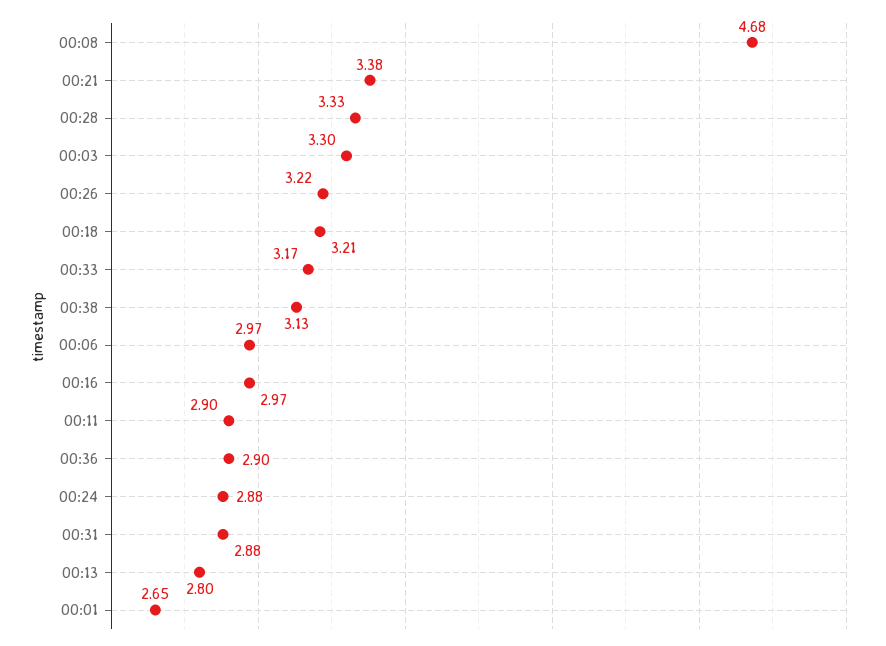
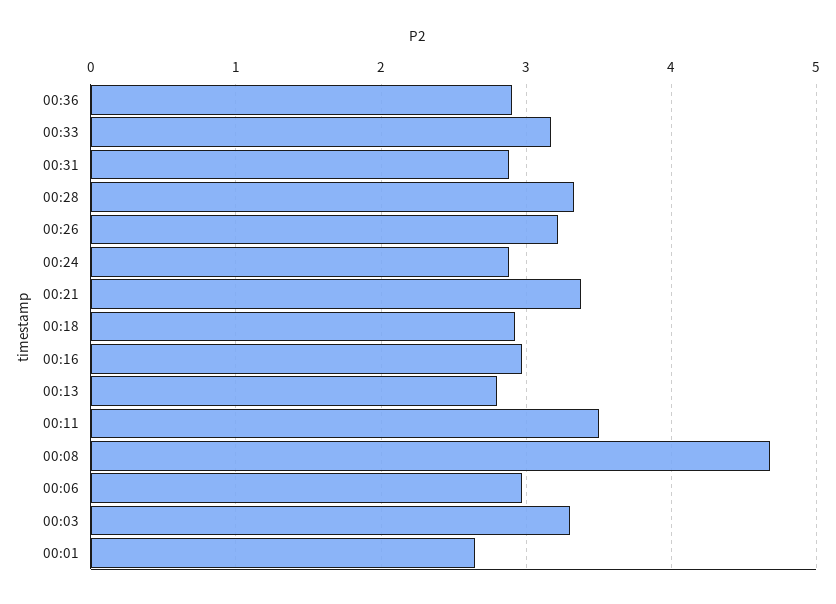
00:18: 3.21 -> 2.9
00:38: 3.13 -> none
00:11: 2.9 -> 3.5

